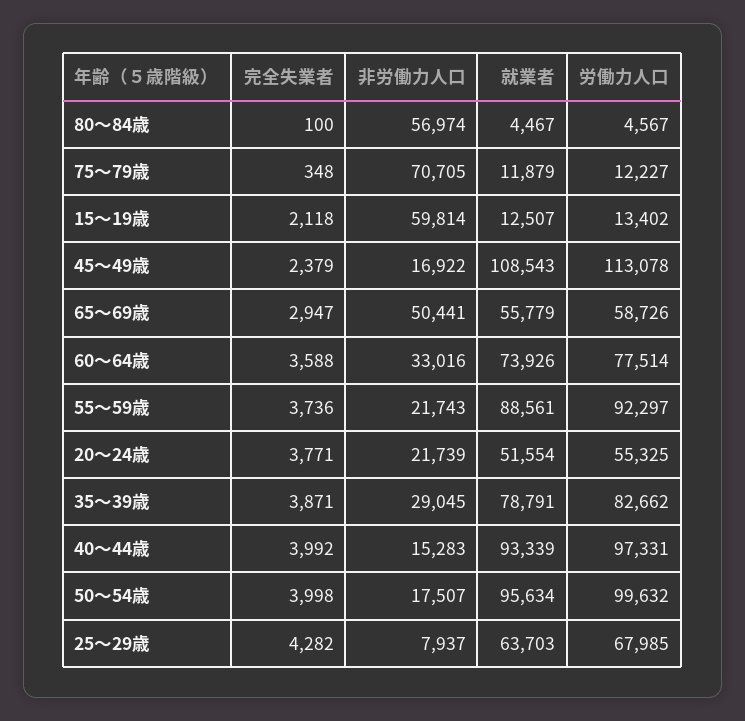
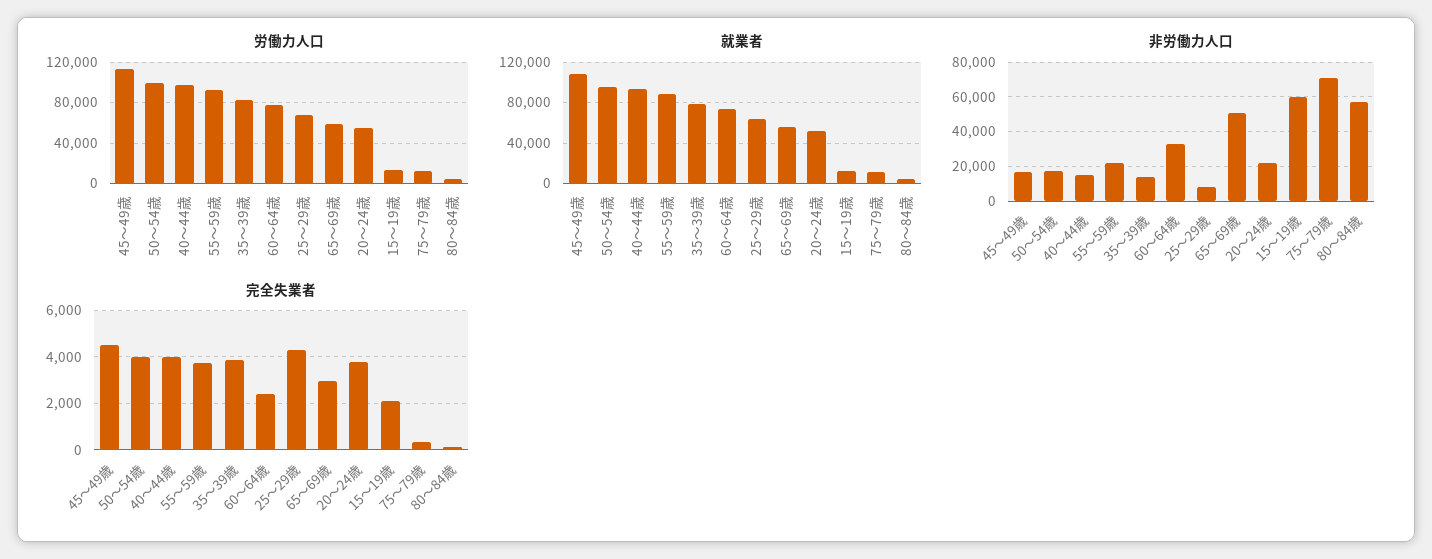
完全失業者, 45～49歳: 2379 -> 4500
完全失業者, 60～64歳: 3588 -> 2500
非労働力人口, 35～39歳: 29045 -> 15000

